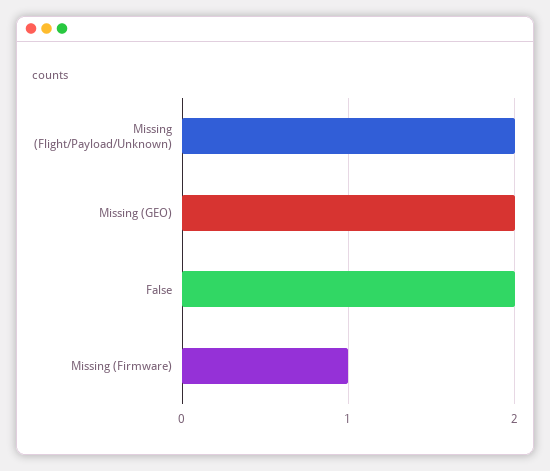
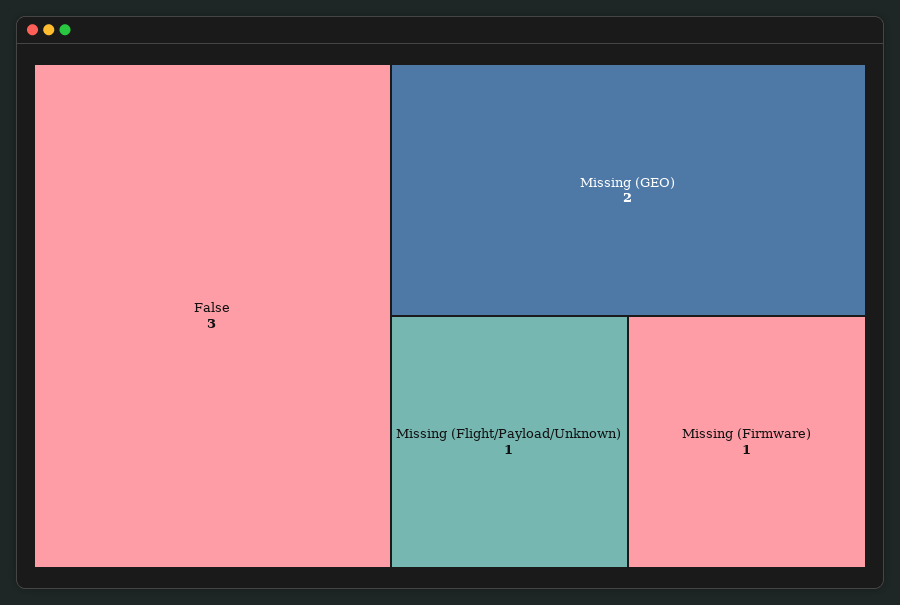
Missing (Flight/Payload/Unknown): 2 -> 1
False: 2 -> 3

